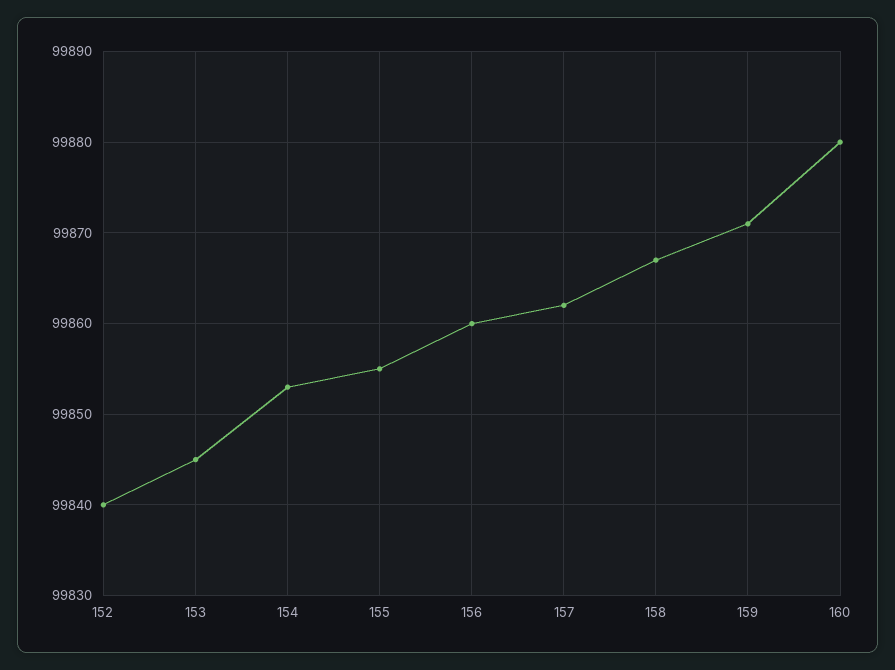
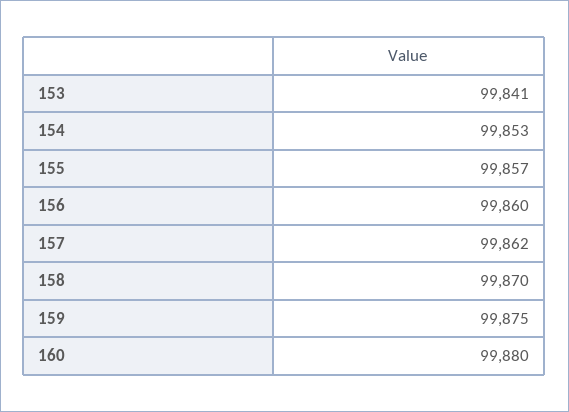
152: 99840 -> none
153: 99845 -> 99841
155: 99855 -> 99857
158: 99867 -> 99870
159: 99871 -> 99875

